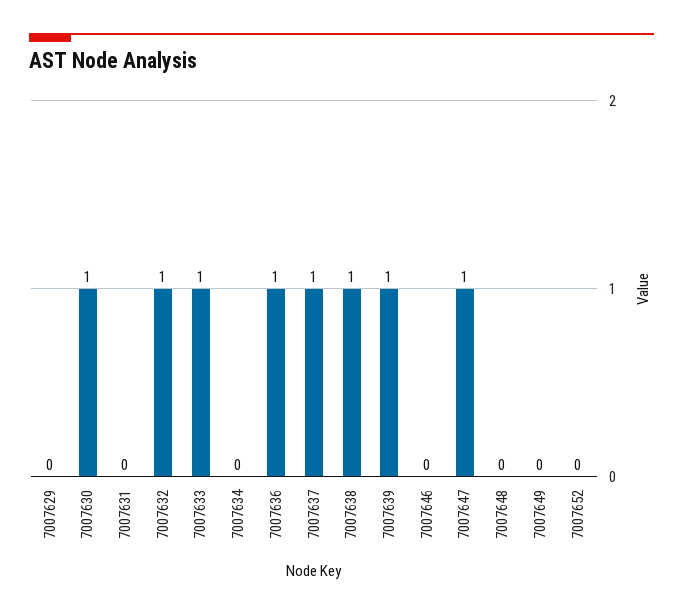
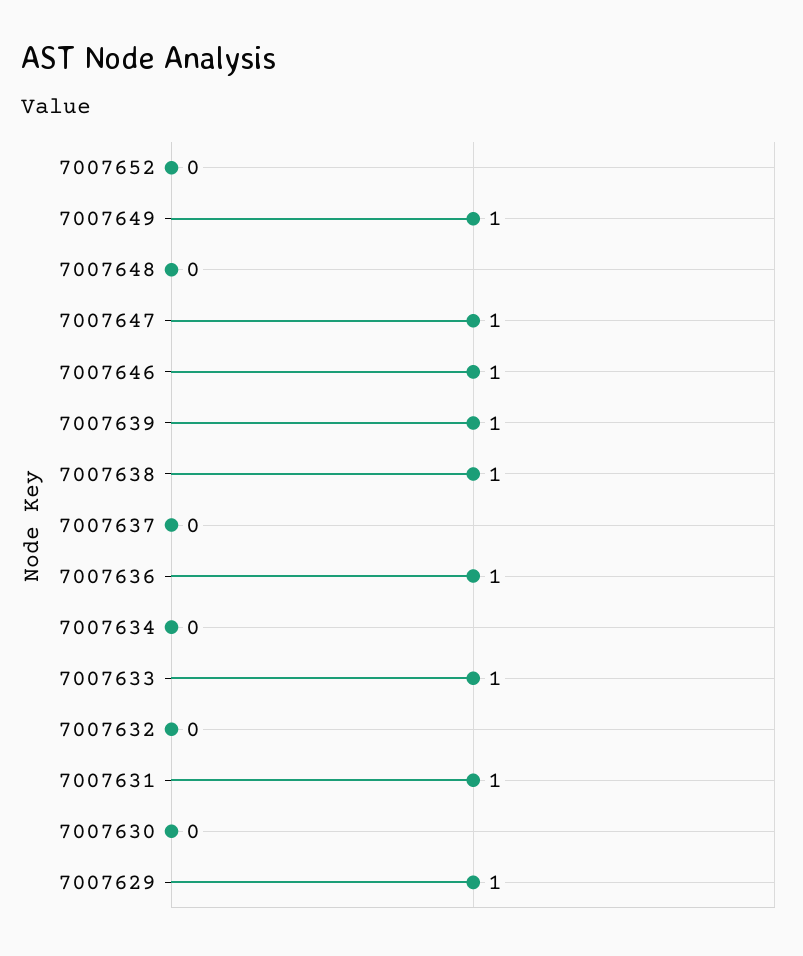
7007629: 0 -> 1
7007630: 1 -> 0
7007631: 0 -> 1
7007632: 1 -> 0
7007637: 1 -> 0
7007646: 0 -> 1
7007649: 0 -> 1

